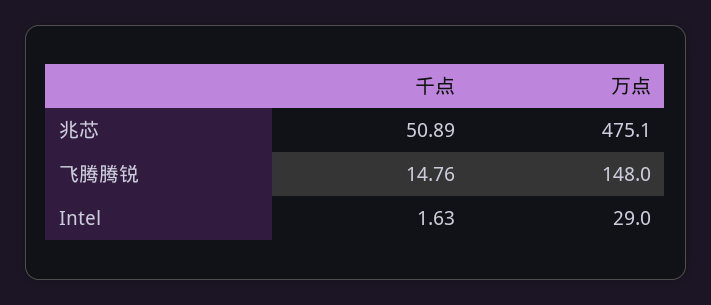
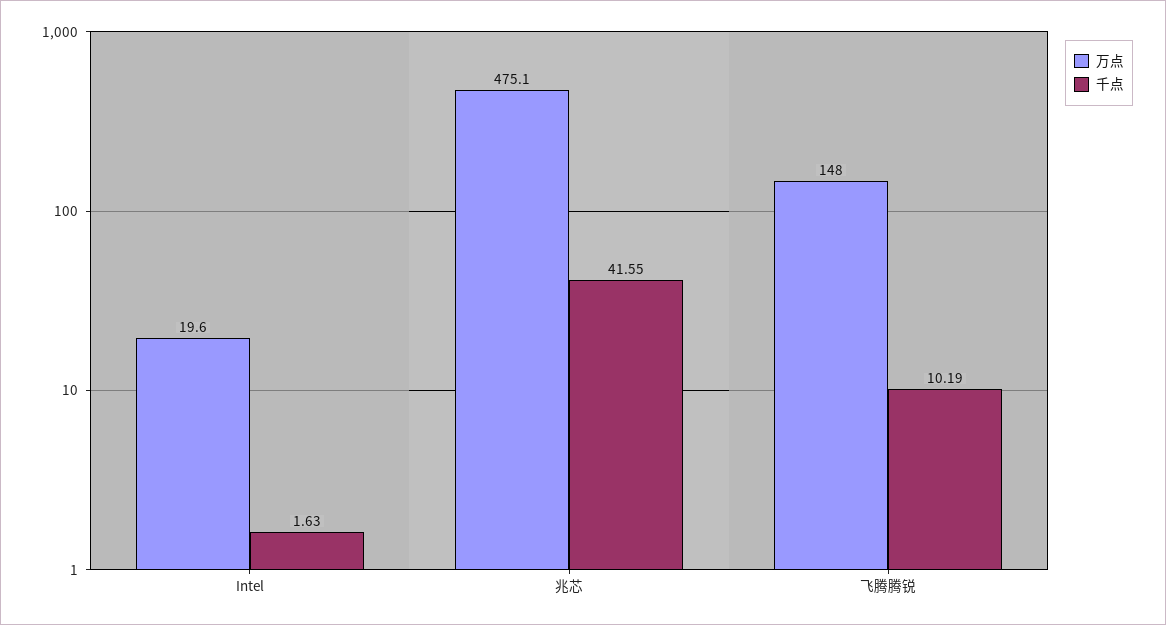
千点, 兆芯: 50.89 -> 41.55
千点, 飞腾腾锐: 14.76 -> 10.19
万点, Intel: 29 -> 19.6

